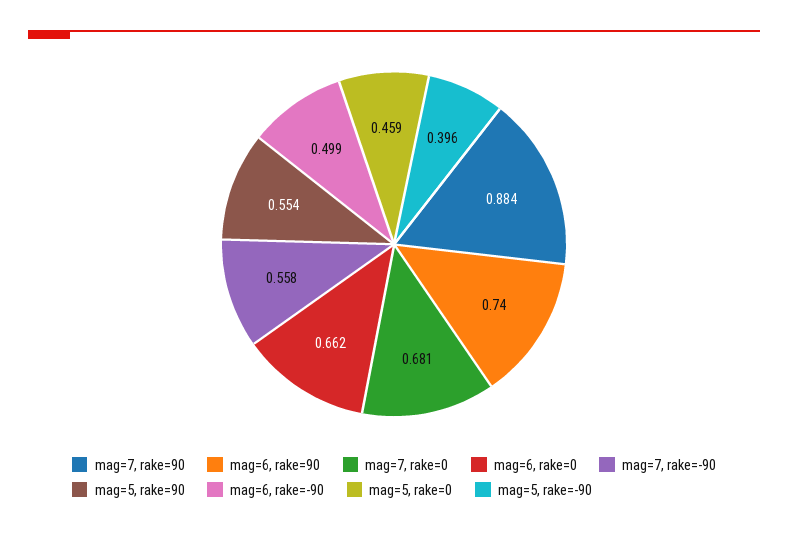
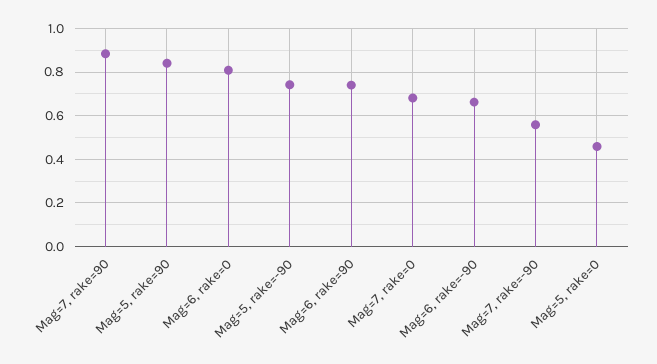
mag=6, rake=0: 0.662 -> 0.8
mag=5, rake=90: 0.554 -> 0.85
mag=6, rake=-90: 0.499 -> 0.65
mag=5, rake=-90: 0.396 -> 0.75

